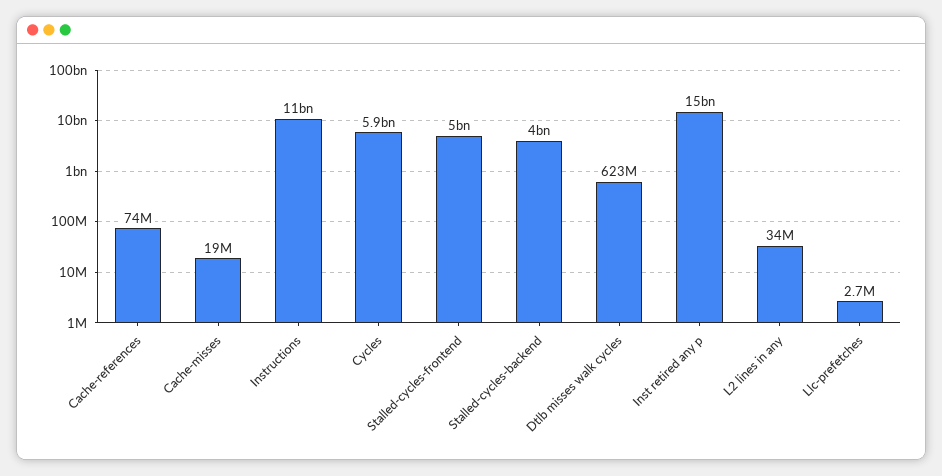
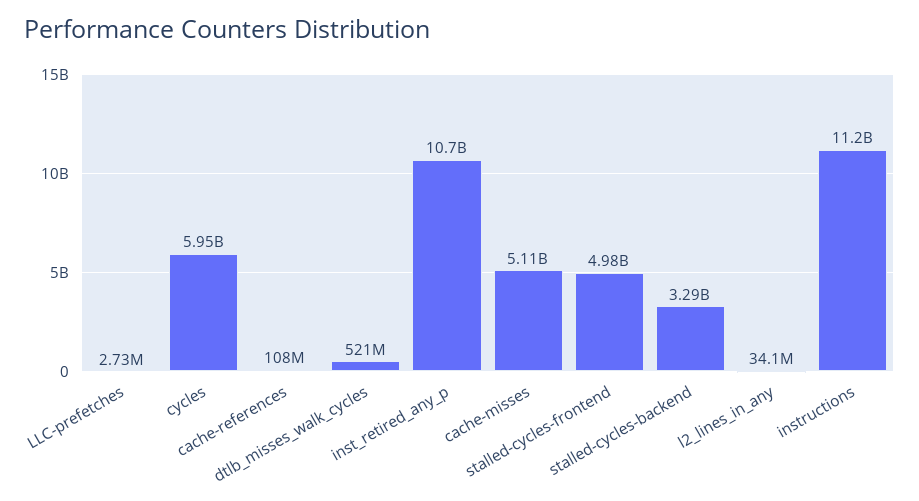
Cache-references: 74000000 -> 108000000
Cache-misses: 19000000 -> 5110000000
Stalled-cycles-backend: 4000000000 -> 3290000000
Dtlb misses walk cycles: 623000000 -> 521000000
Inst retired any p: 15000000000 -> 10700000000

